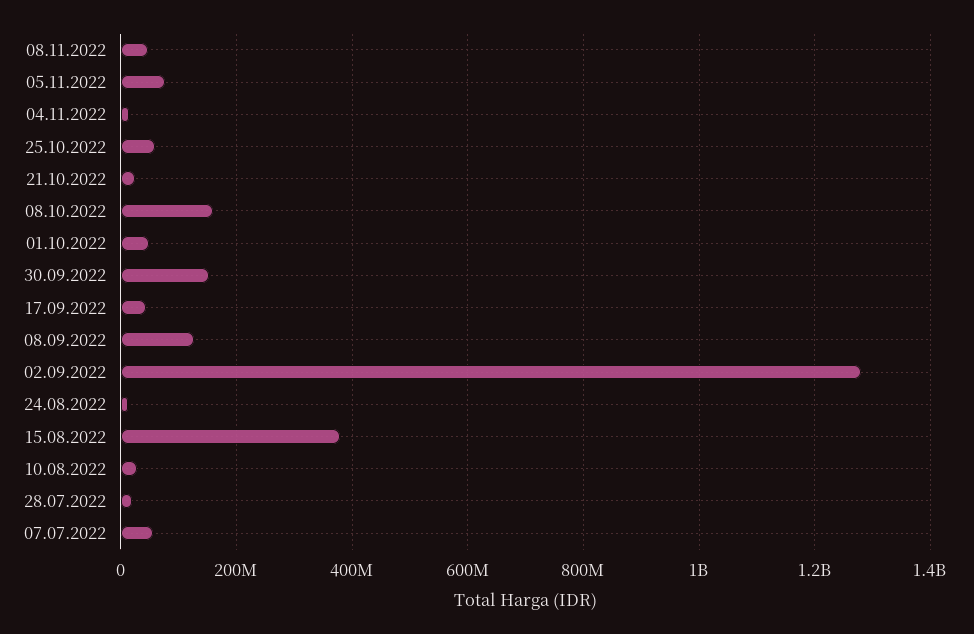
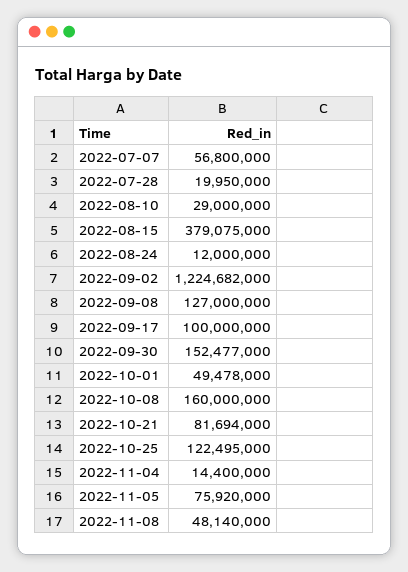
25.10.2022: 60000000 -> 122495000
21.10.2022: 20000000 -> 81694000
17.09.2022: 40000000 -> 100000000
02.09.2022: 1280000000 -> 1224682000

